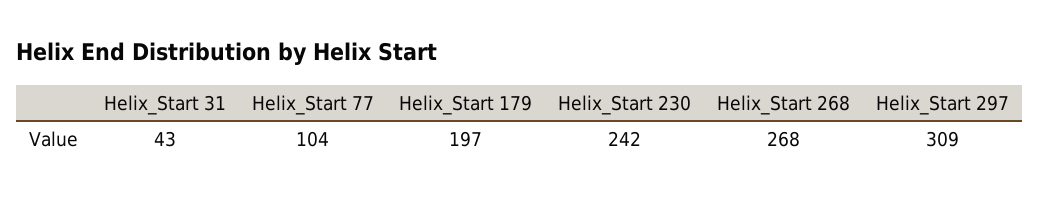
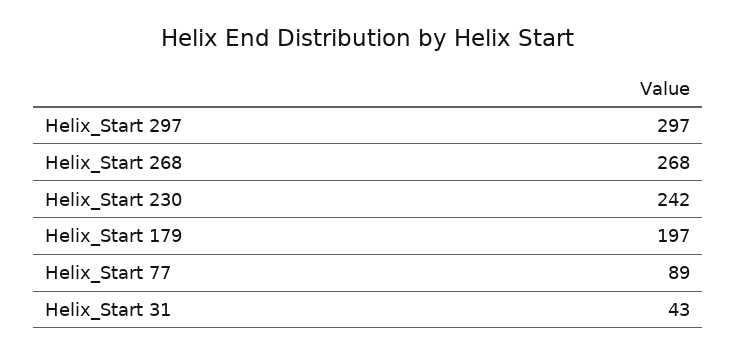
Helix_Start 77: 104 -> 89
Helix_Start 297: 309 -> 297

